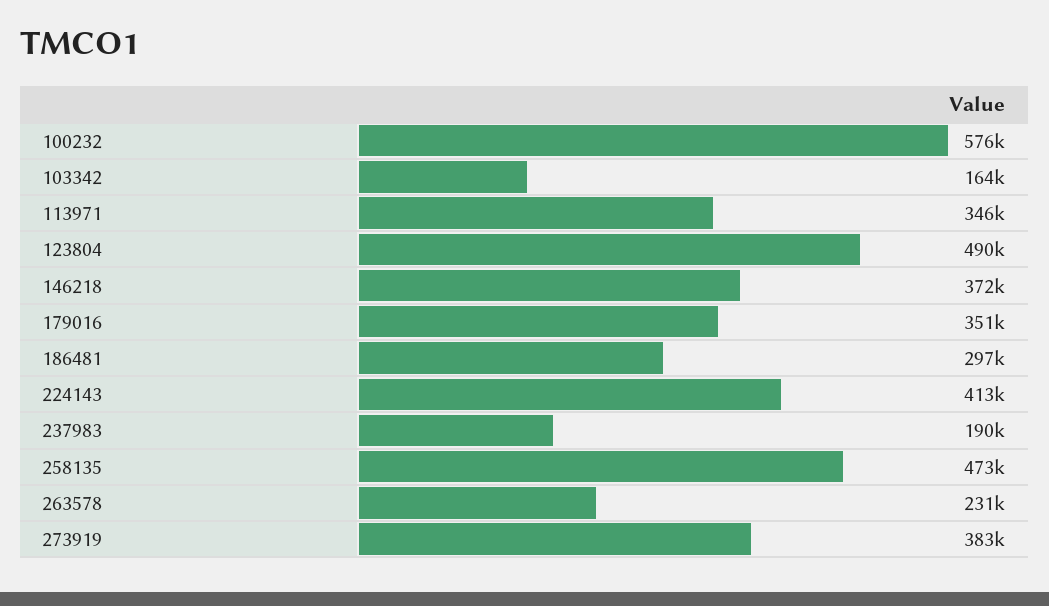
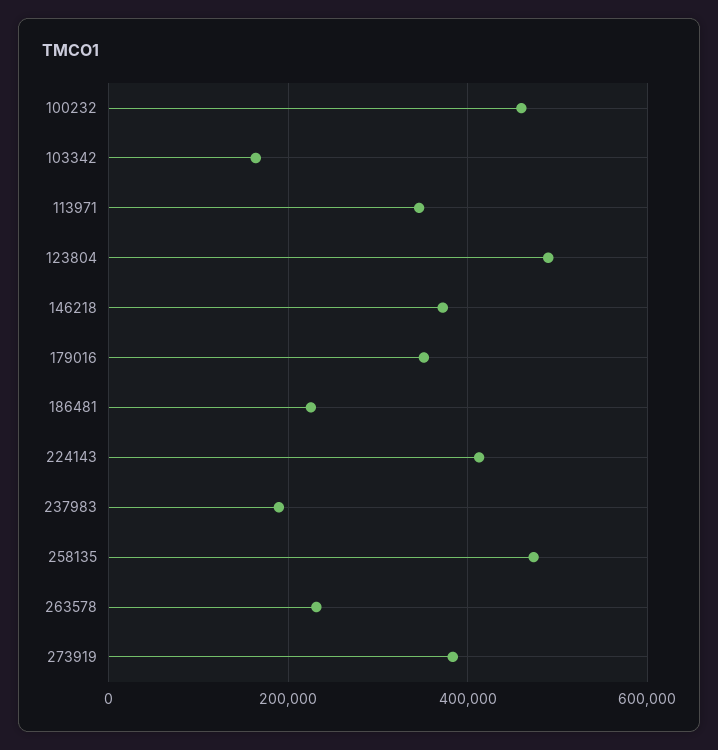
100232: 576000 -> 460000
186481: 297000 -> 220000

